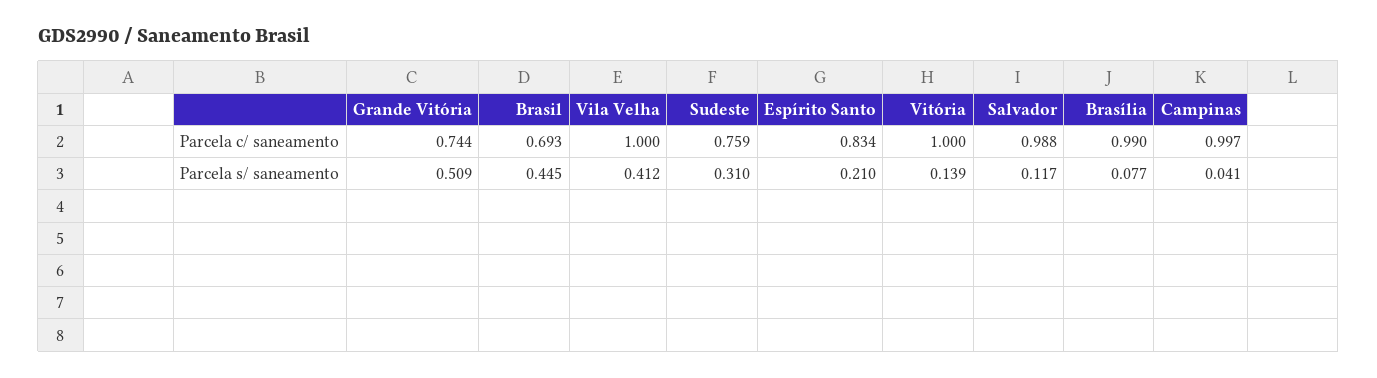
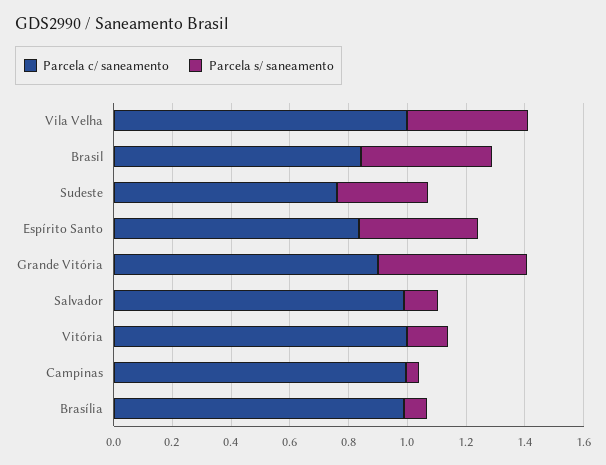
Parcela c/ saneamento, Grande Vitória: 0.744 -> 0.9
Parcela c/ saneamento, Brasil: 0.693 -> 0.85
Parcela s/ saneamento, Espírito Santo: 0.21 -> 0.4

